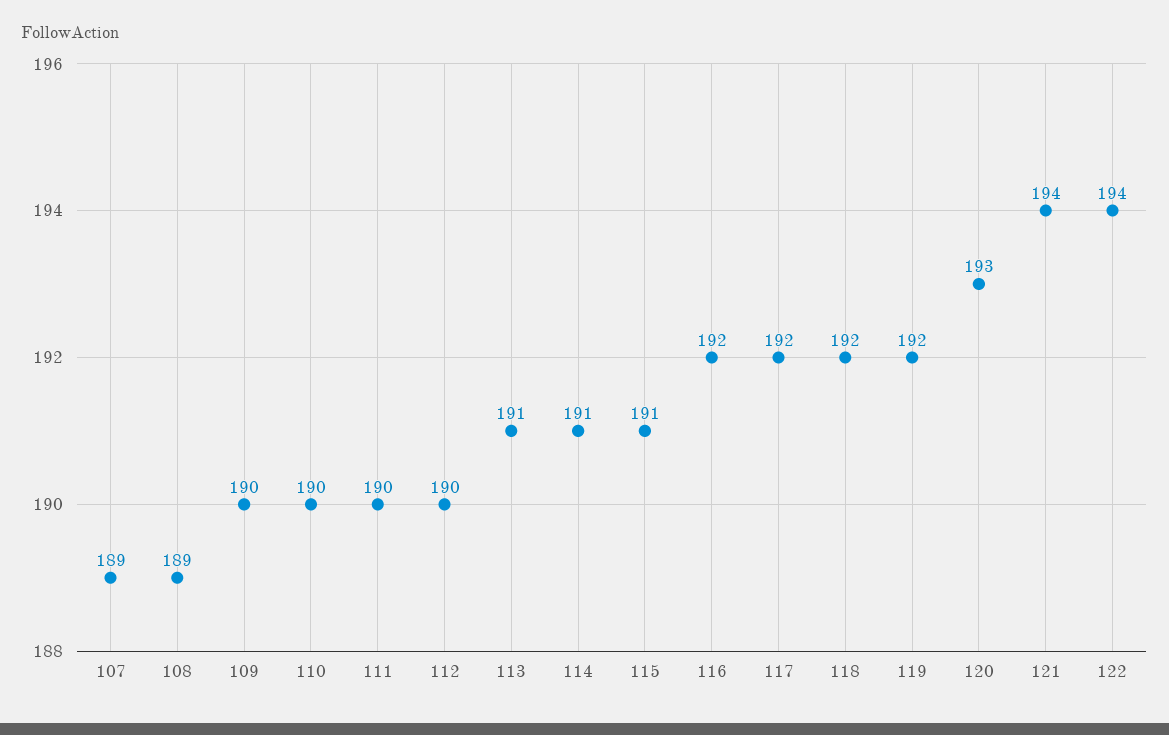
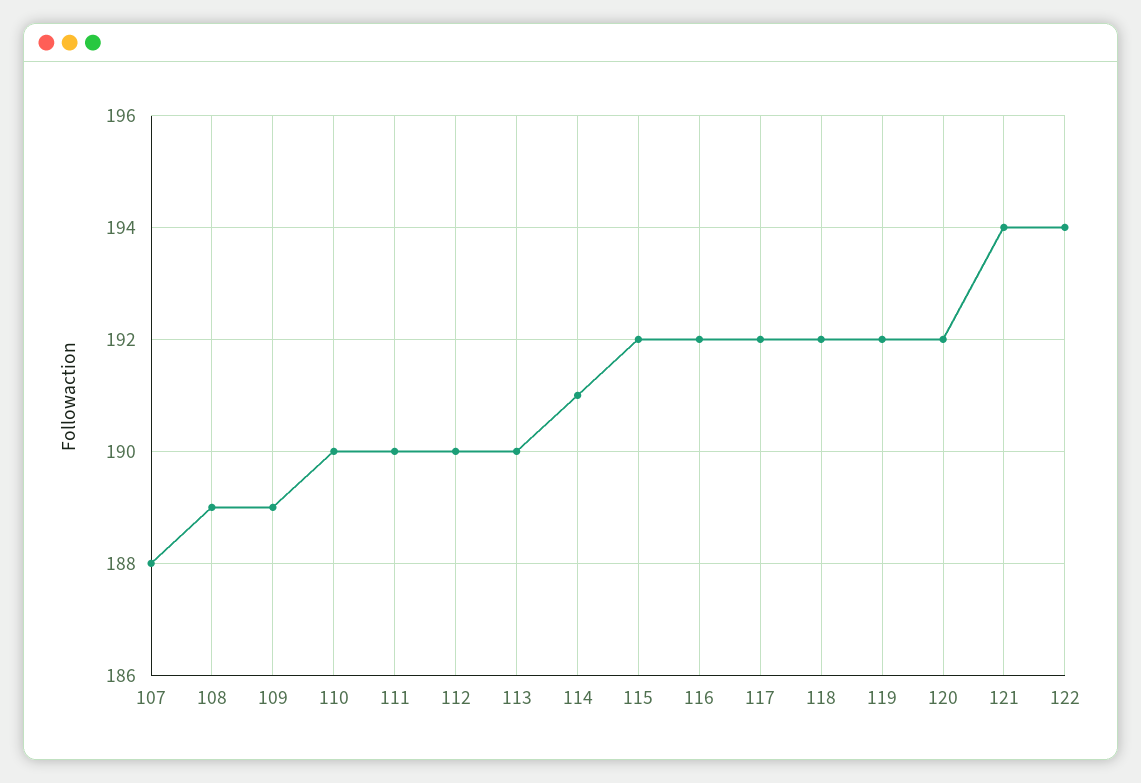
107: 189 -> 188
109: 190 -> 189
113: 191 -> 190
115: 191 -> 192
120: 193 -> 192

